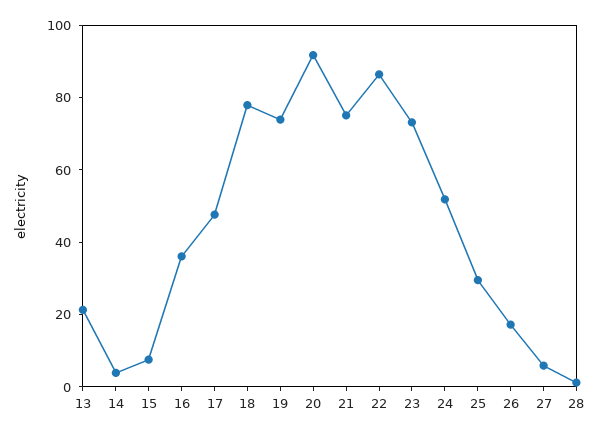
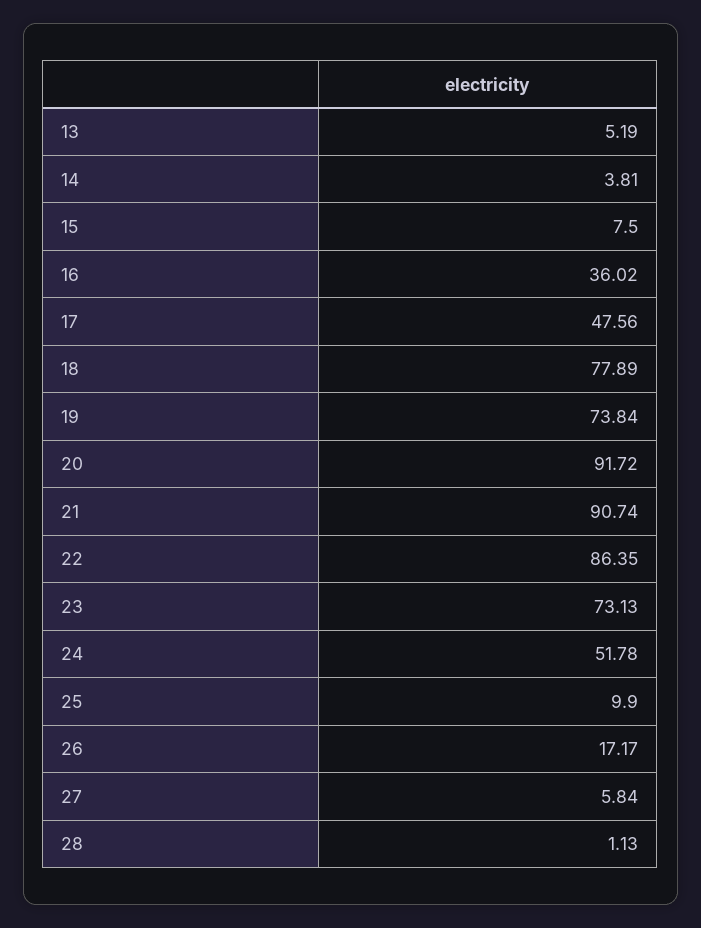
13: 20 -> 5.19
21: 75 -> 90.74
25: 30 -> 9.9

